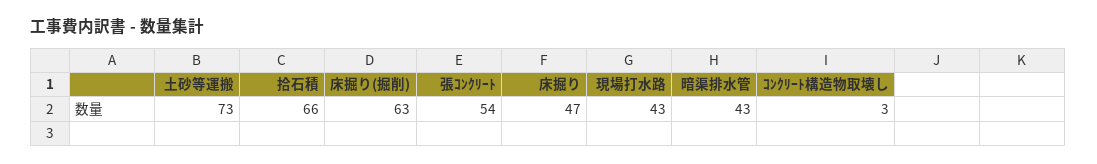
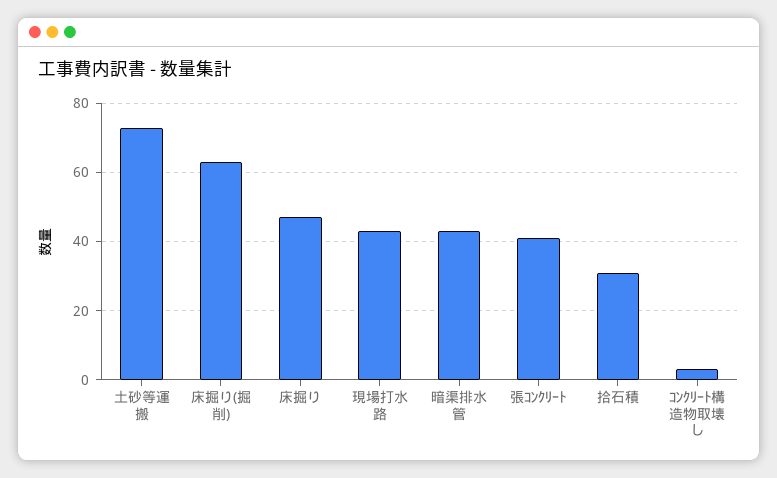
拾石積: 66 -> 30
張ｺﾝｸﾘｰﾄ: 54 -> 40

